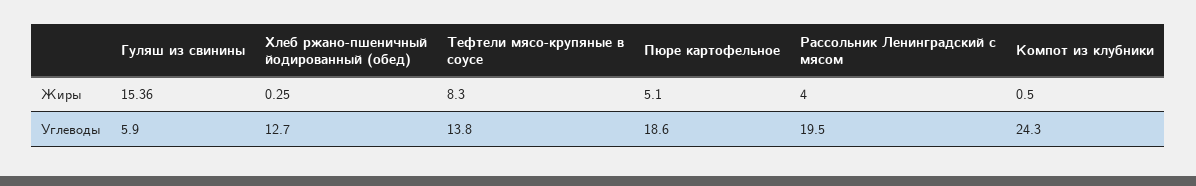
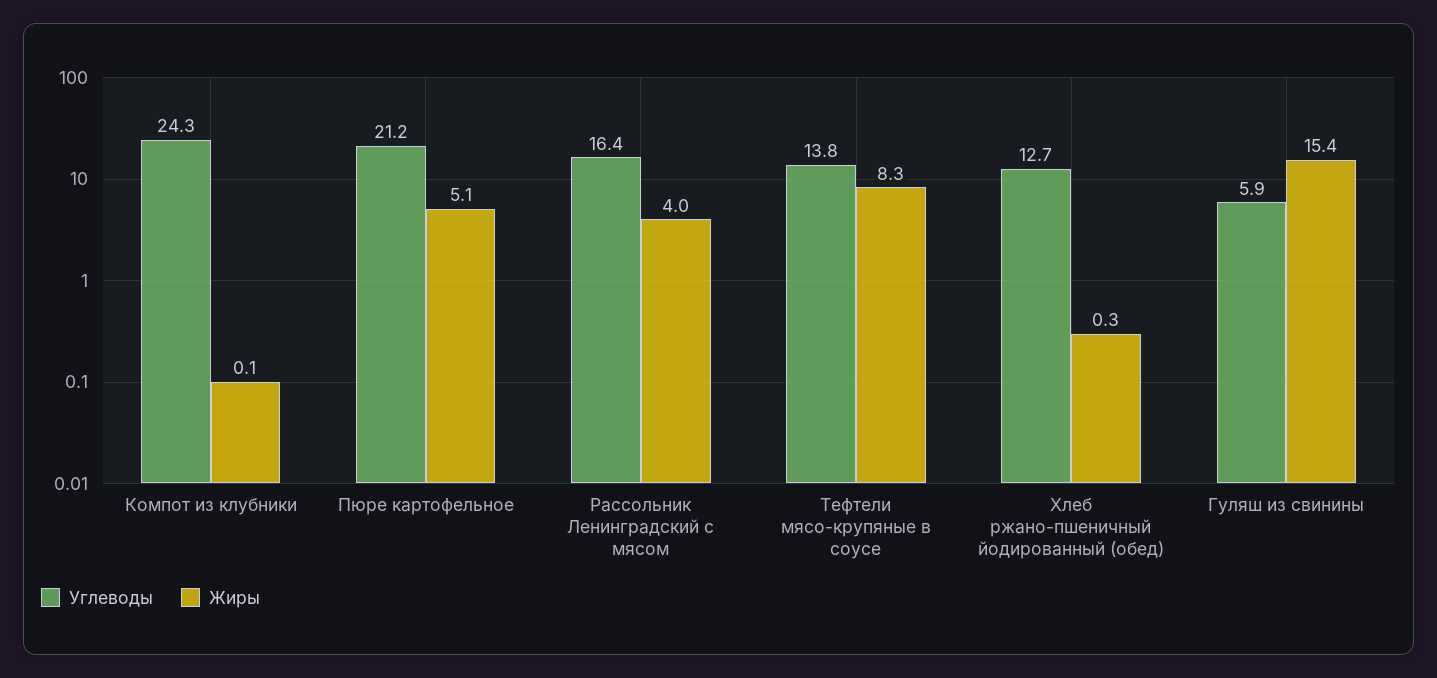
Жиры, Компот из клубники: 0.5 -> 0.1
Углеводы, Пюре картофельное: 18.6 -> 21.2
Углеводы, Рассольник Ленинградский с мясом: 19.5 -> 16.4

